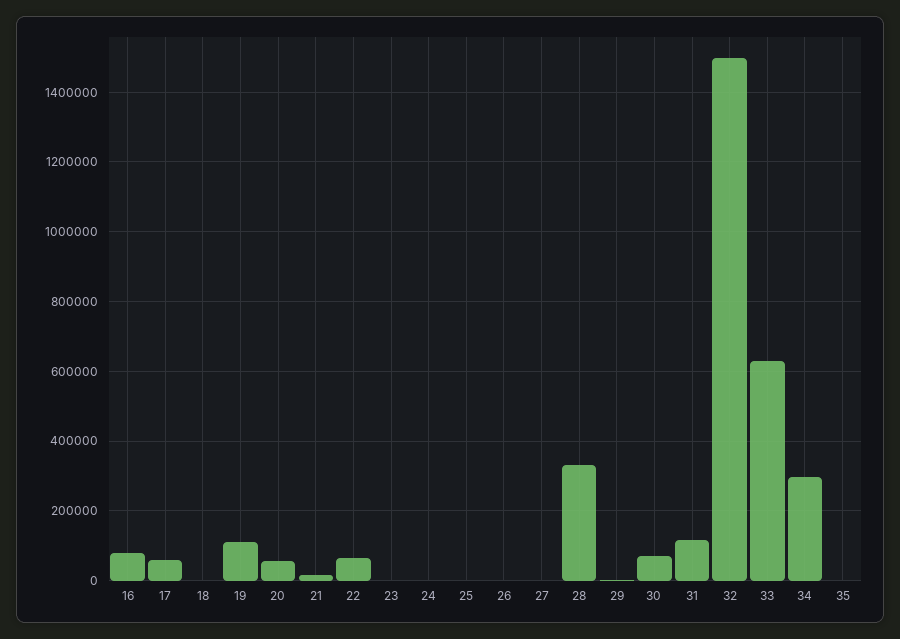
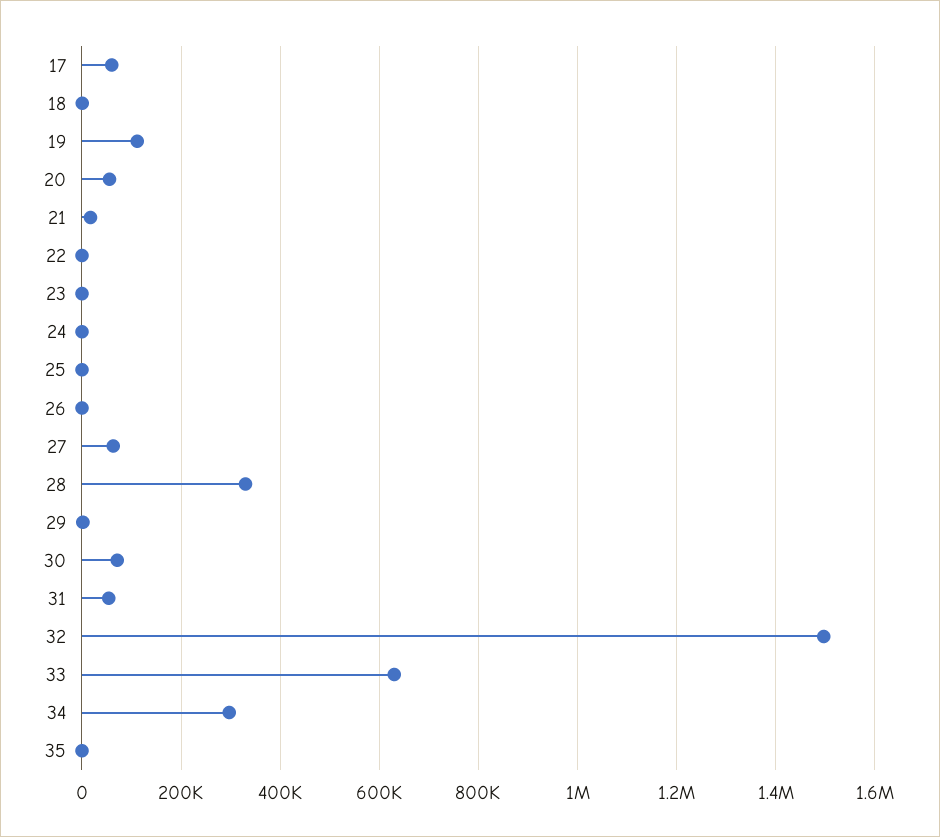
16: 80000 -> none
22: 60000 -> 0
27: 0 -> 60000
31: 120000 -> 60000

